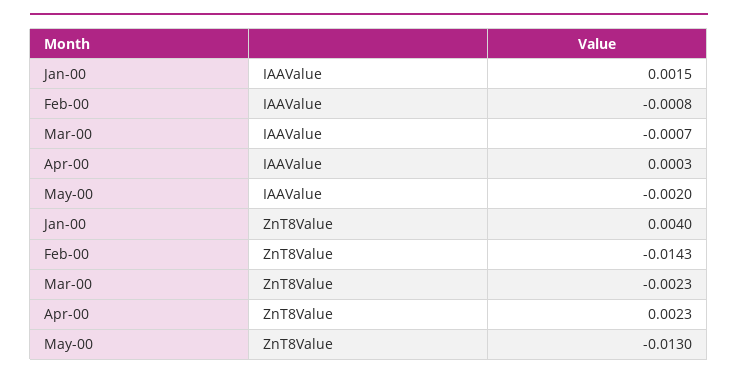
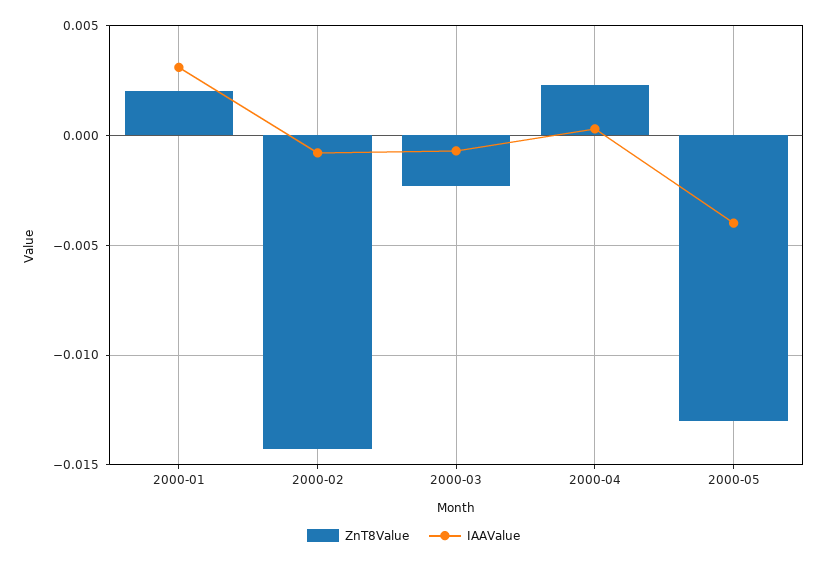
IAAValue, Jan-00: 0.0015 -> 0.003
IAAValue, May-00: -0.002 -> -0.004
ZnT8Value, Jan-00: 0.004 -> 0.002

